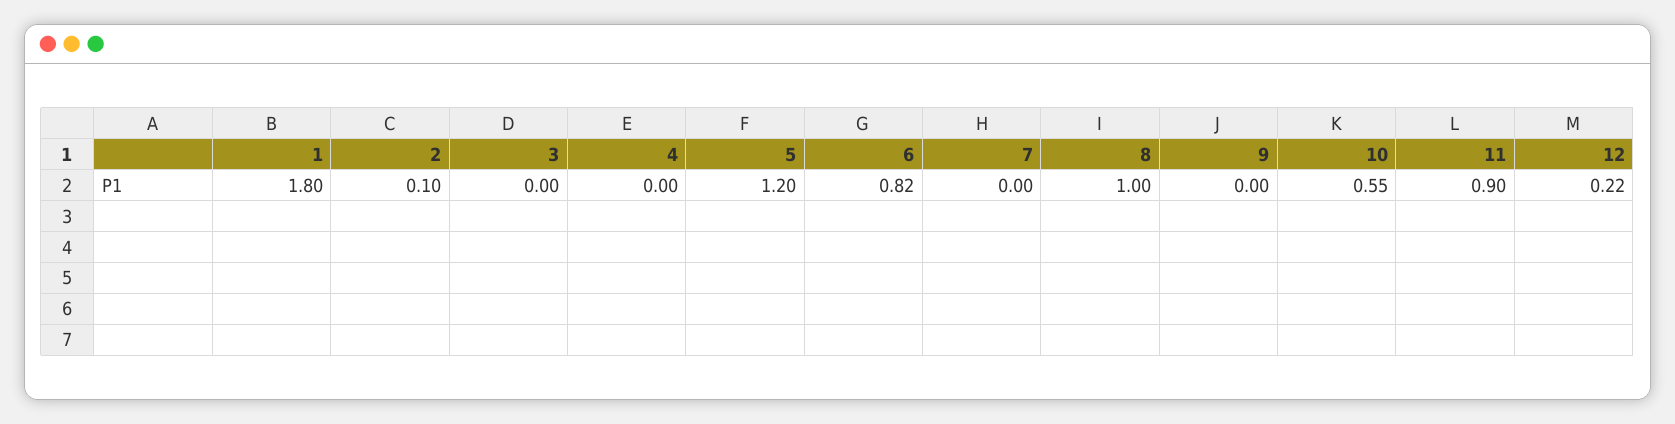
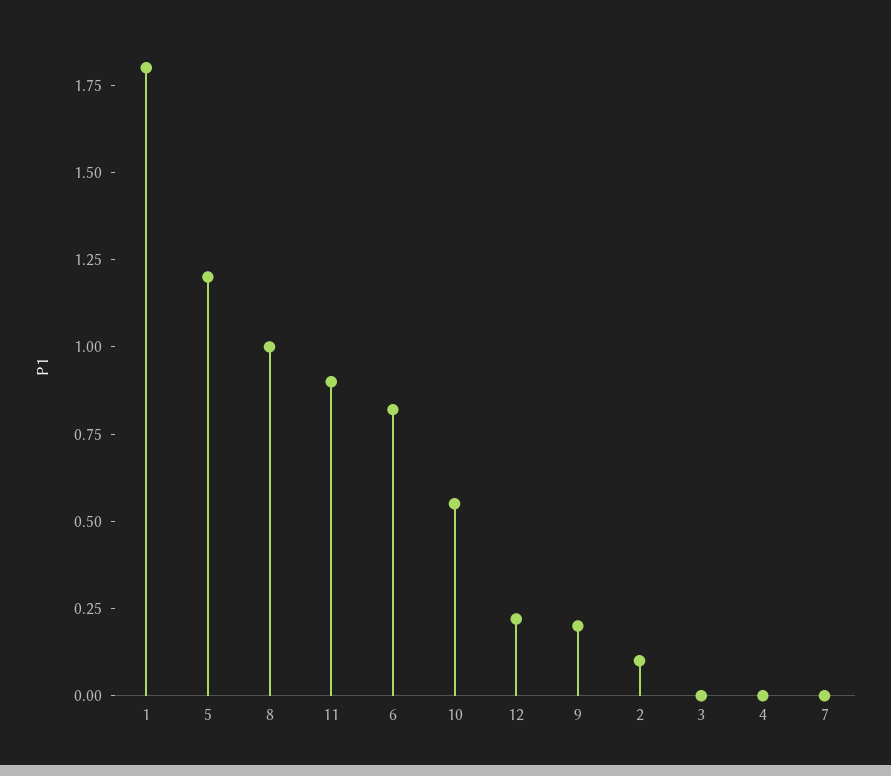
9: 0 -> 0.2

